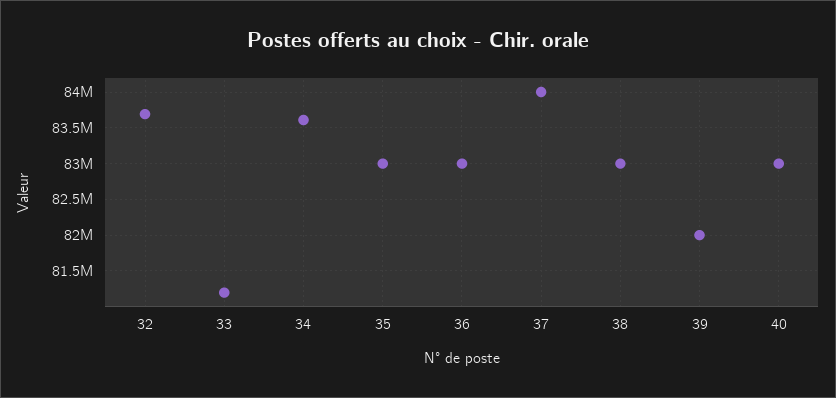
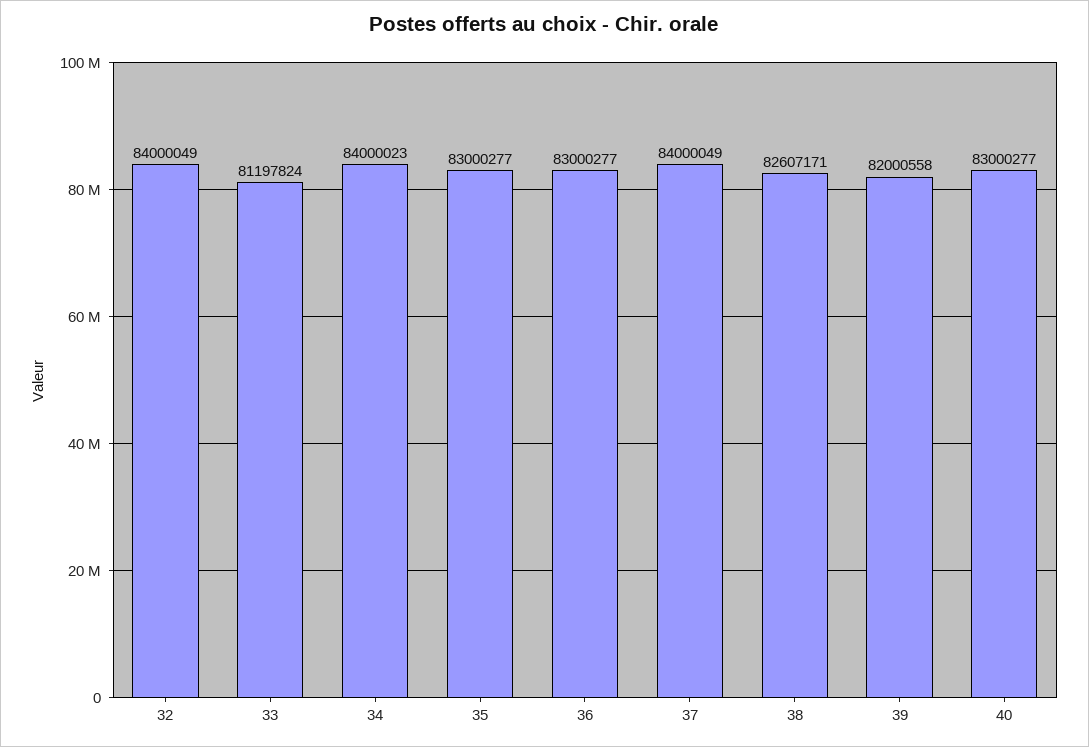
32: 83700000 -> 84000049
34: 83600000 -> 84000023
38: 83000000 -> 82607171

